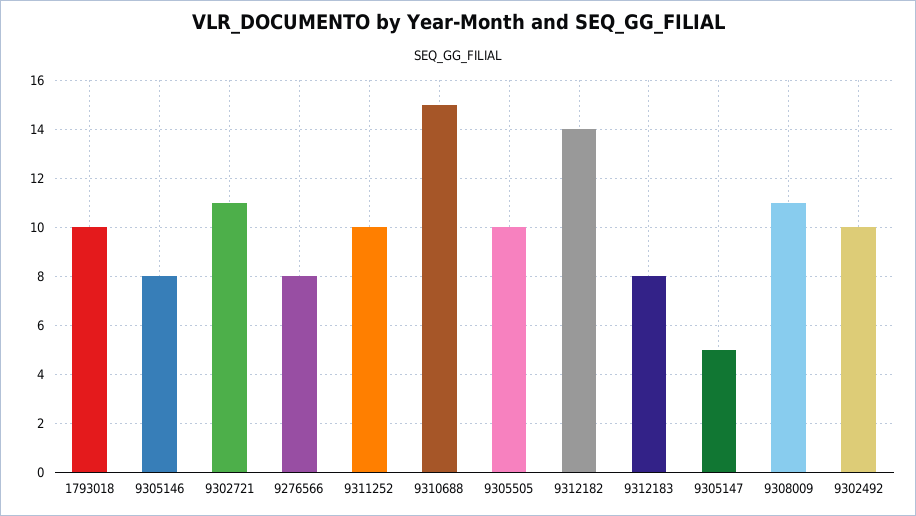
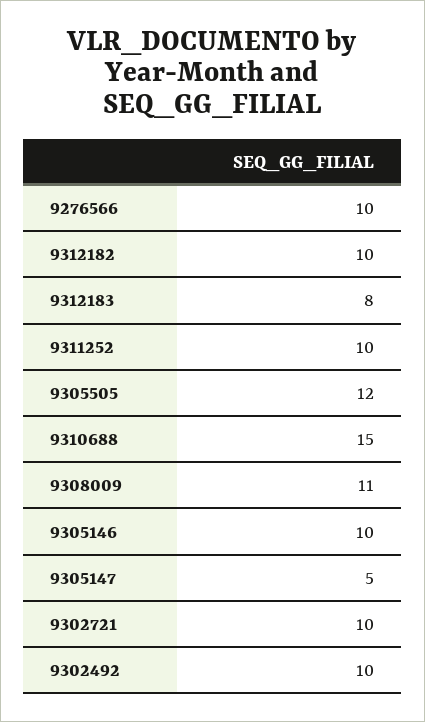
1793018: 10 -> none
9305146: 8 -> 10
9302721: 11 -> 10
9276566: 8 -> 10
9305505: 10 -> 12
9312182: 14 -> 10

